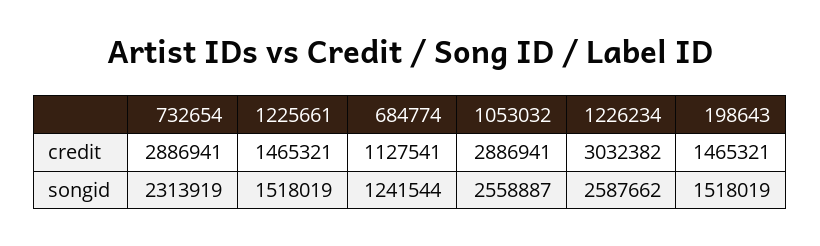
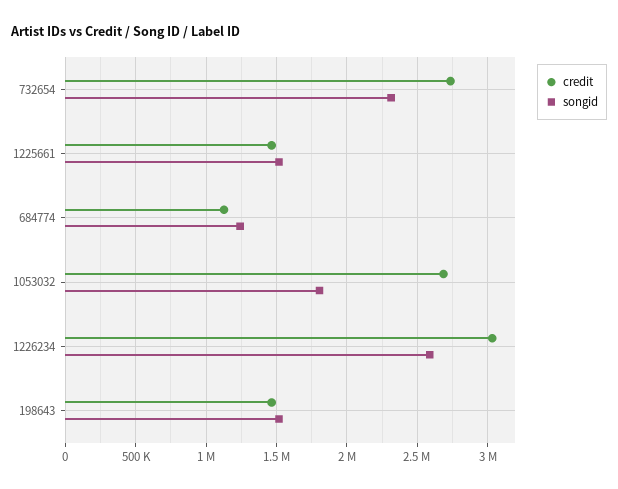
credit, 732654: 2886941 -> 2750000
credit, 1053032: 2886941 -> 2700000
songid, 1053032: 2558887 -> 1800000

